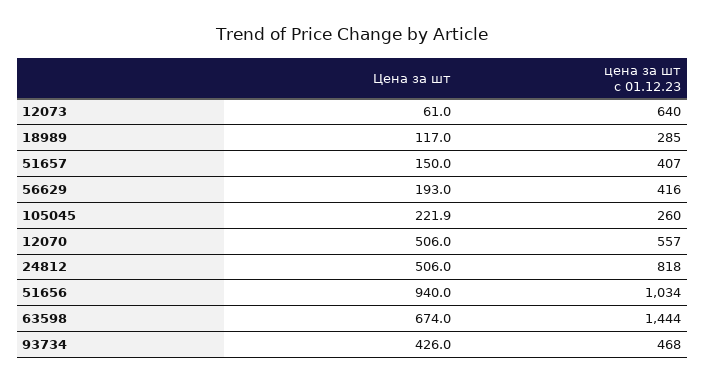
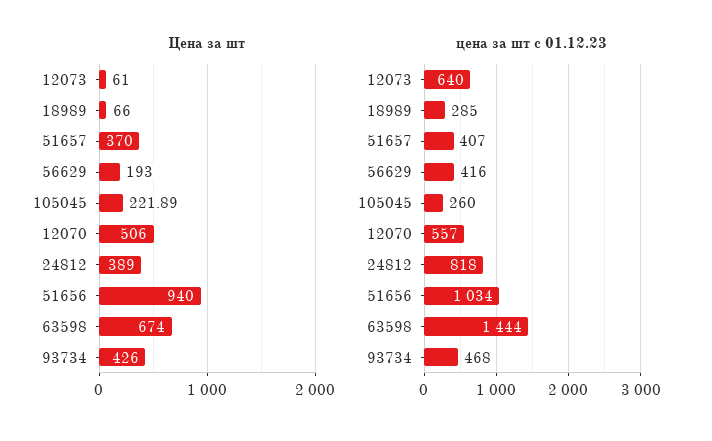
Цена за шт, 18989: 117 -> 66
Цена за шт, 51657: 150 -> 370
Цена за шт, 24812: 506 -> 389

